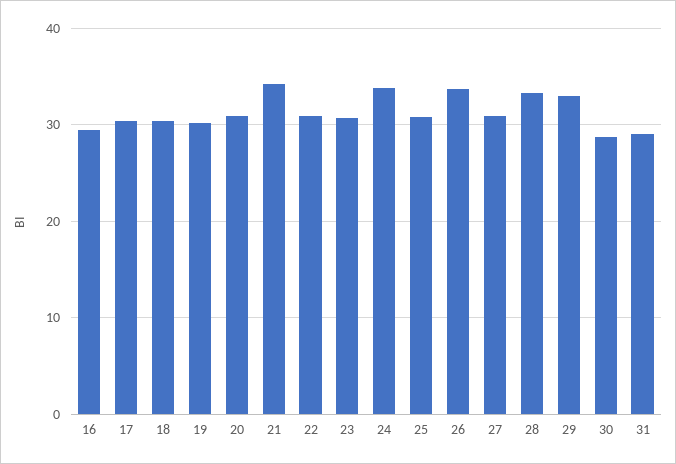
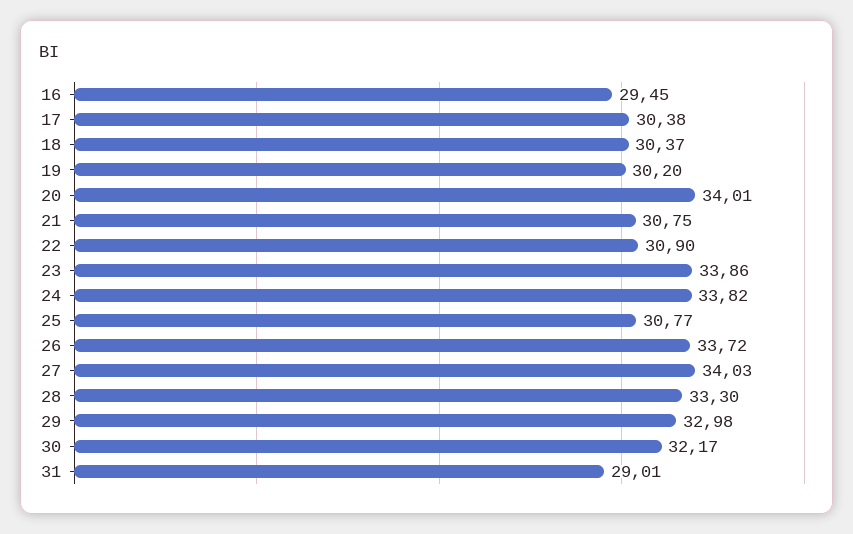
20: 31 -> 34.01
21: 34 -> 30.75
23: 31 -> 33.86
27: 31 -> 34.03
30: 29 -> 32.17

